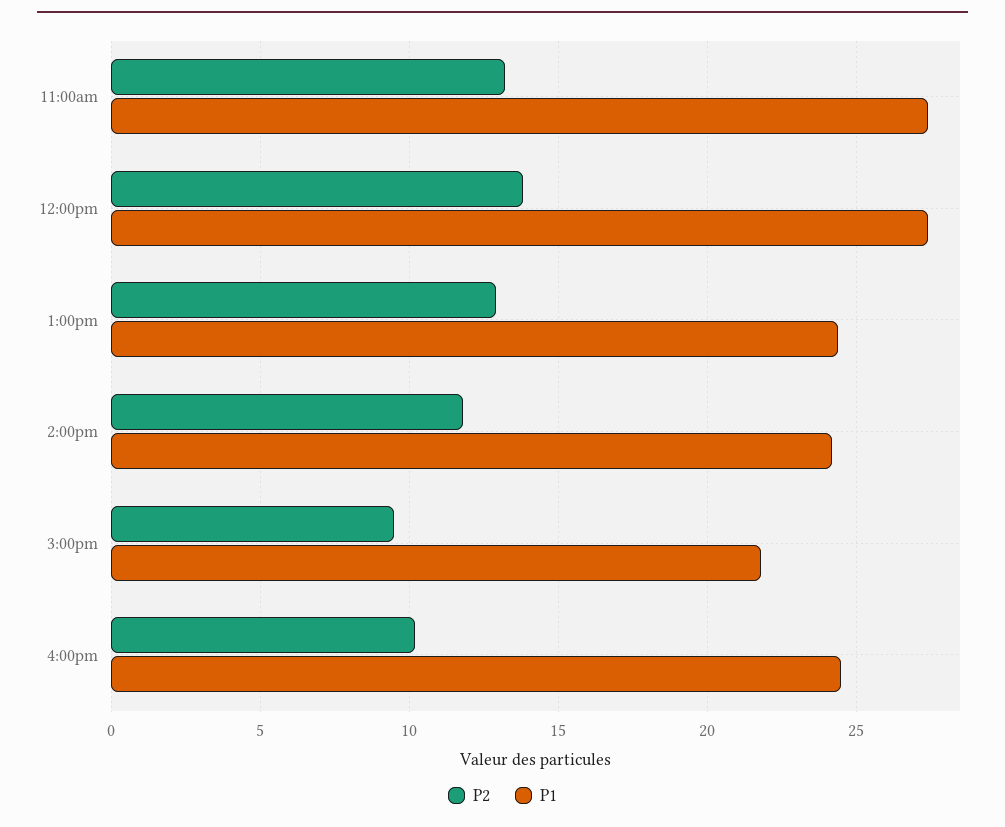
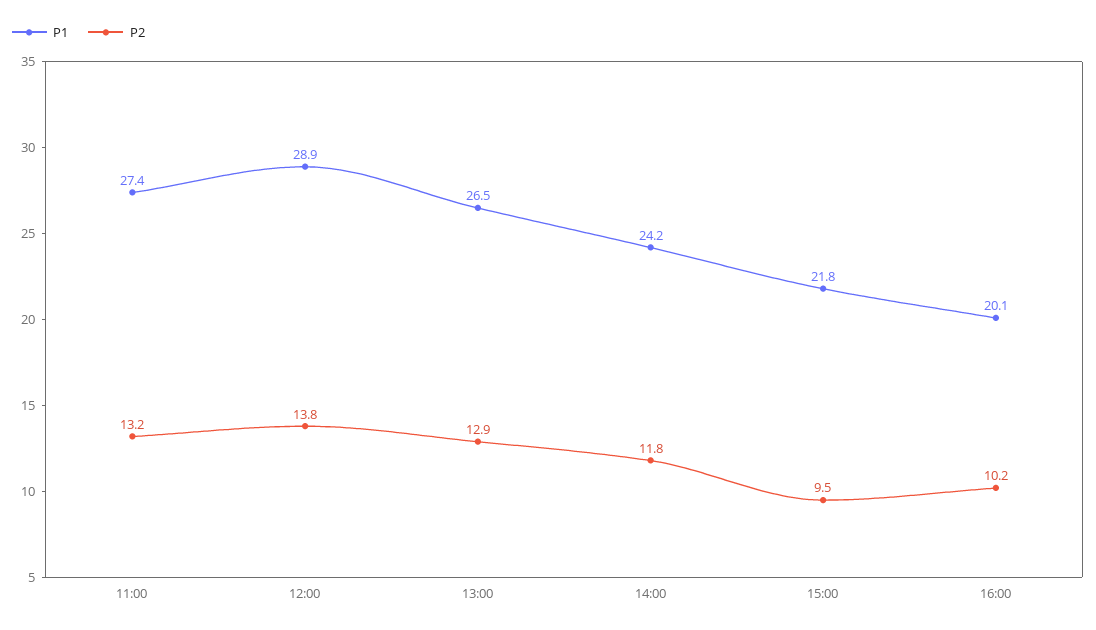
P1, 12:00pm: 27.5 -> 28.9
P1, 1:00pm: 24.5 -> 26.5
P1, 4:00pm: 24.5 -> 20.1

